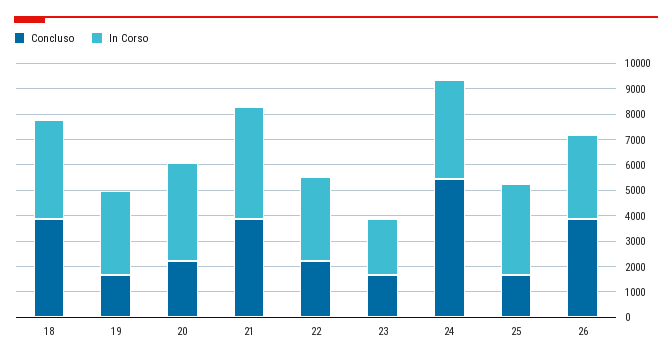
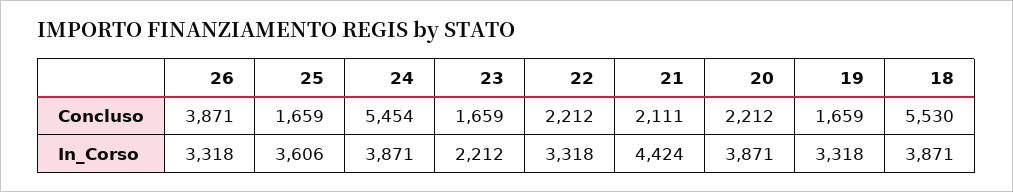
Concluso, 18: 4000 -> 5530
Concluso, 21: 4000 -> 2111

